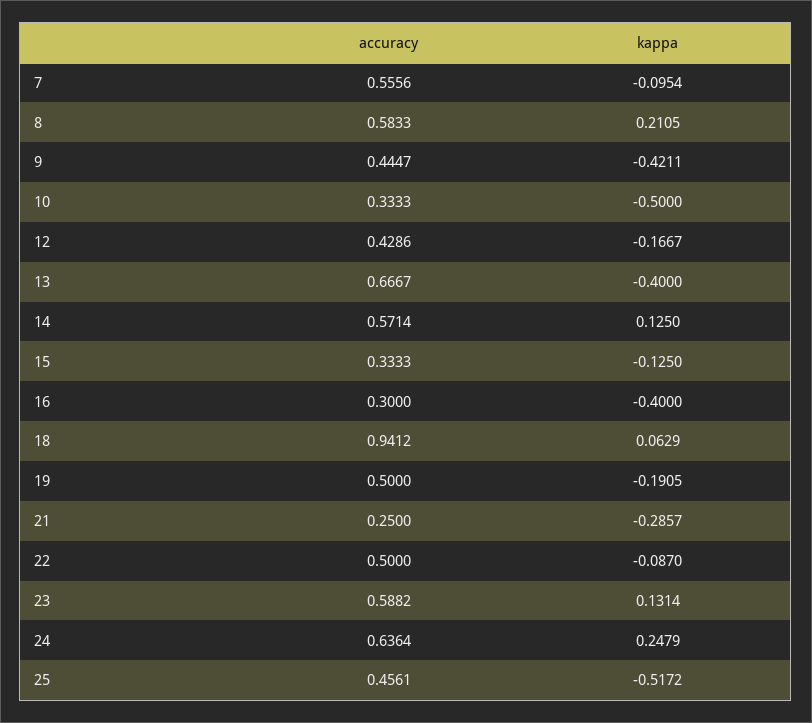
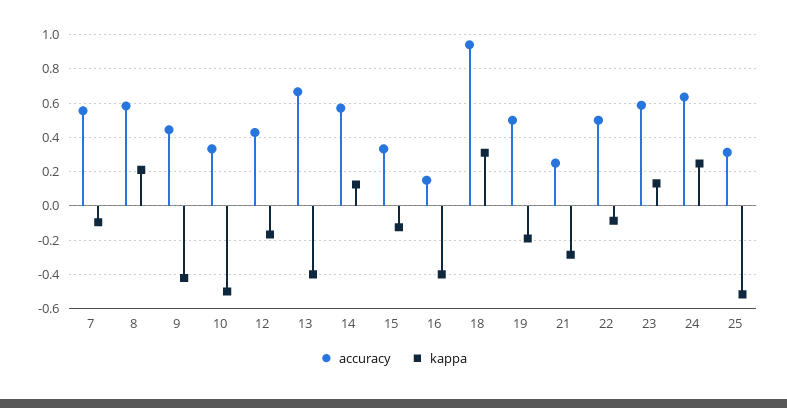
accuracy, 16: 0.3 -> 0.15
kappa, 18: 0.0629 -> 0.3
accuracy, 25: 0.4561 -> 0.3

